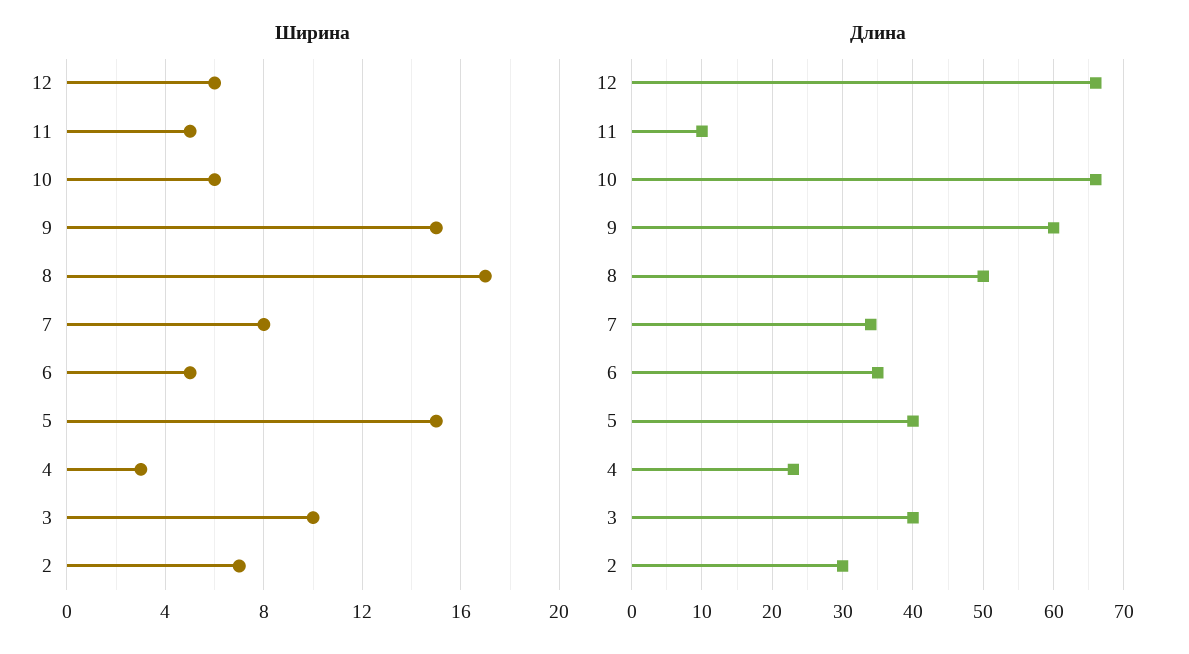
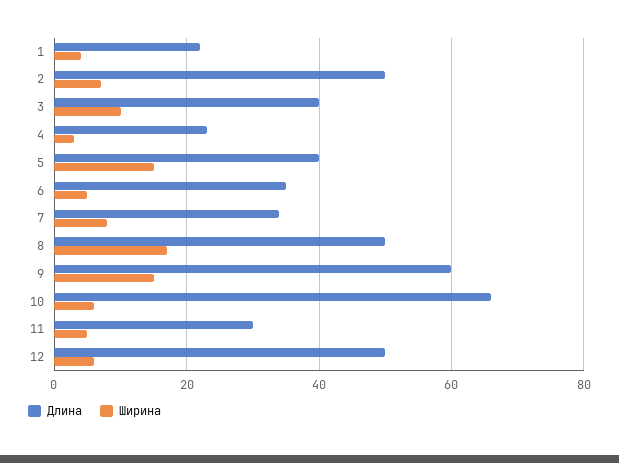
Длина, 12: 66 -> 50
Длина, 11: 10 -> 30
Длина, 2: 30 -> 50
Длина, 1: none -> 22
Ширина, 1: none -> 4

